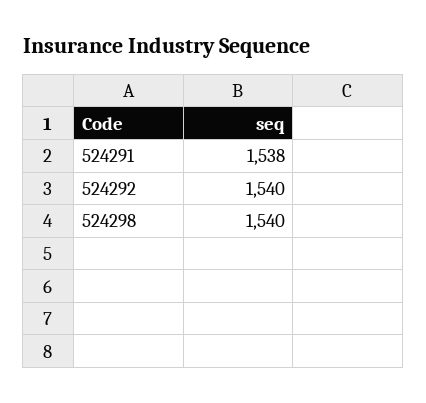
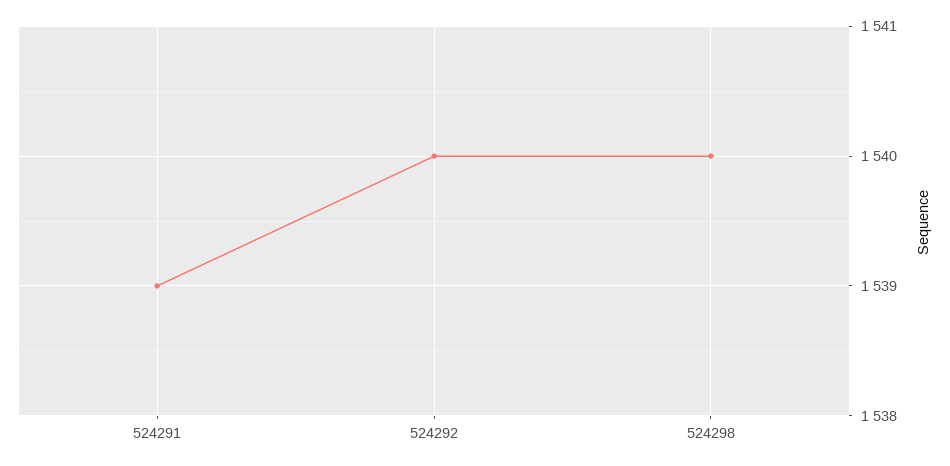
524291: 1538 -> 1539

